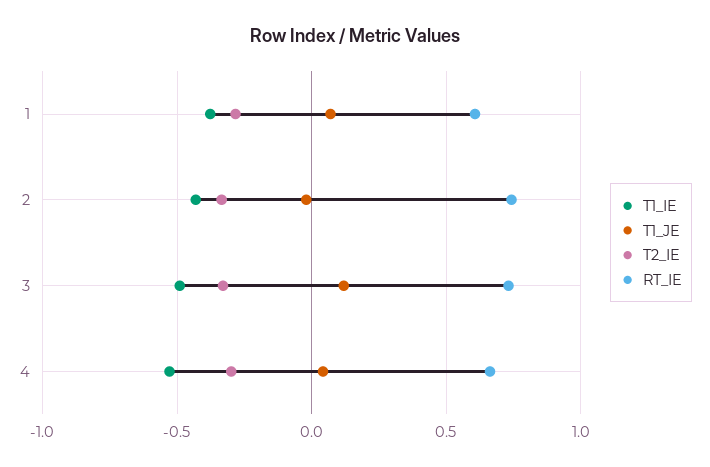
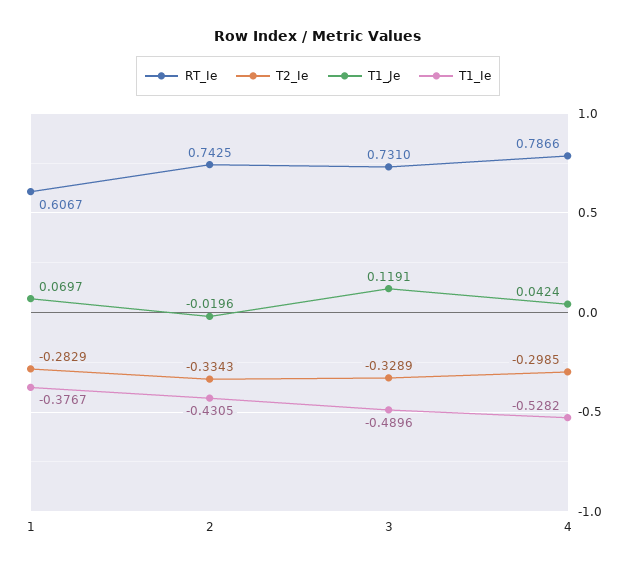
RT_IE, 4: 0.65 -> 0.7866

